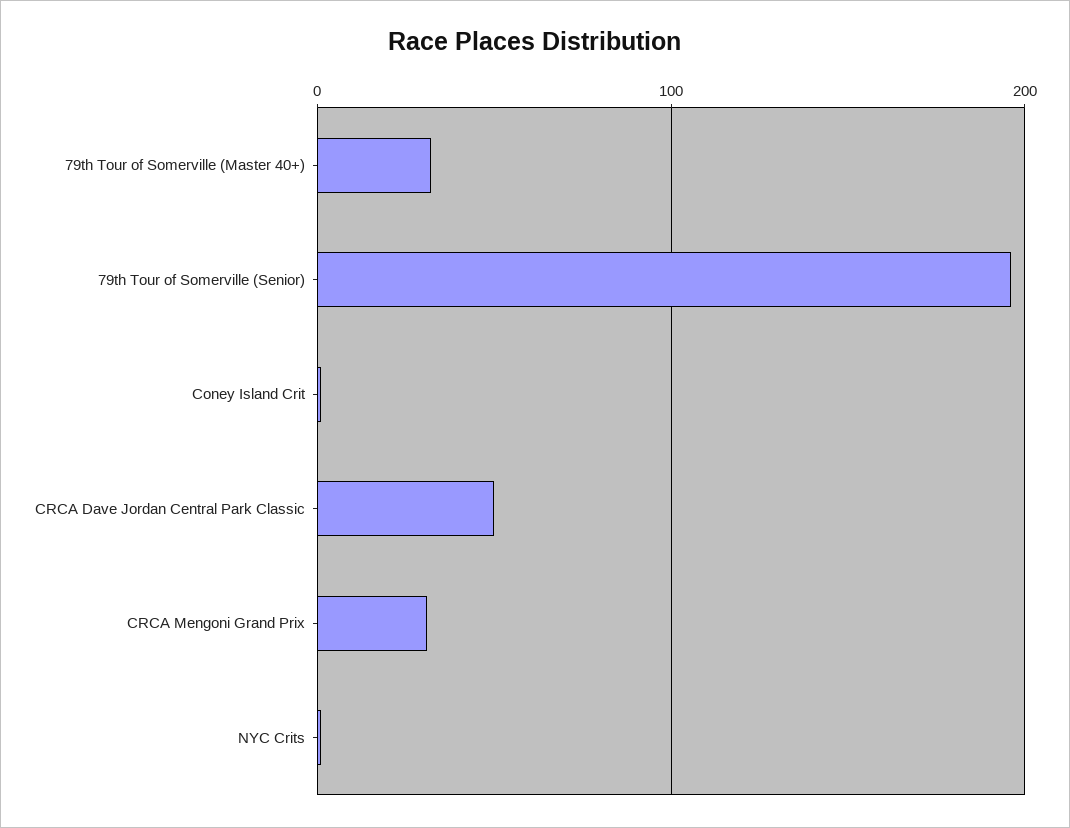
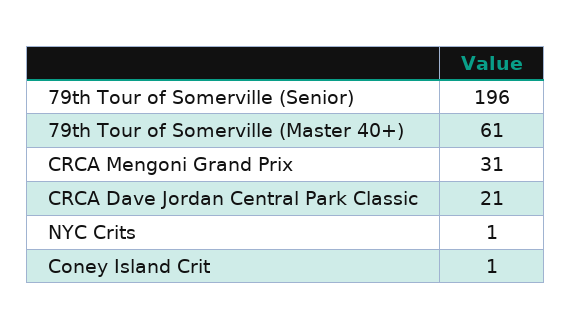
79th Tour of Somerville (Master 40+): 30 -> 61
CRCA Dave Jordan Central Park Classic: 50 -> 21

